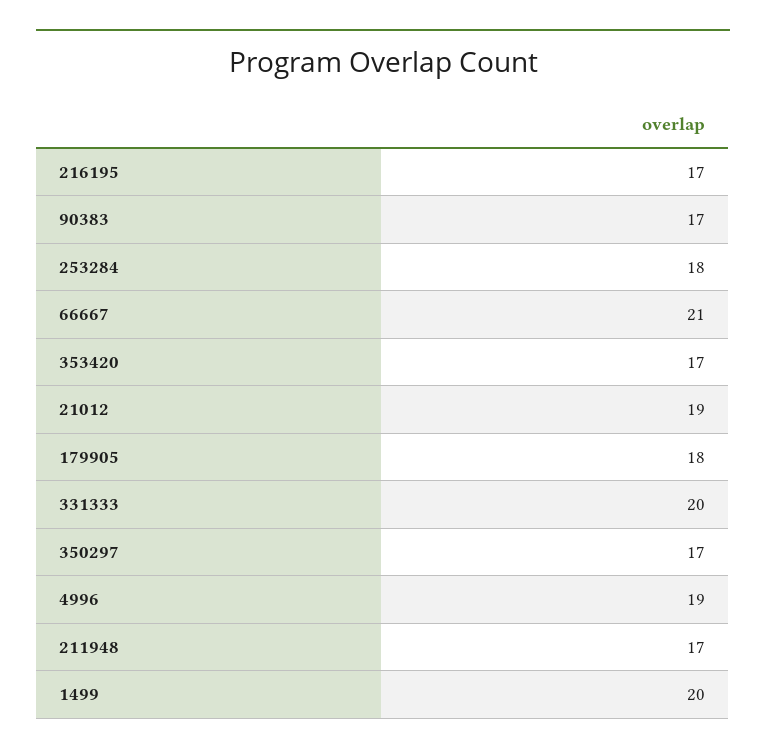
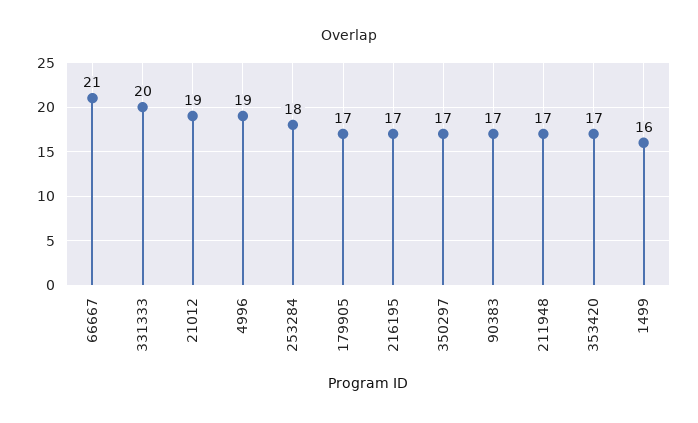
179905: 18 -> 17
1499: 20 -> 16

